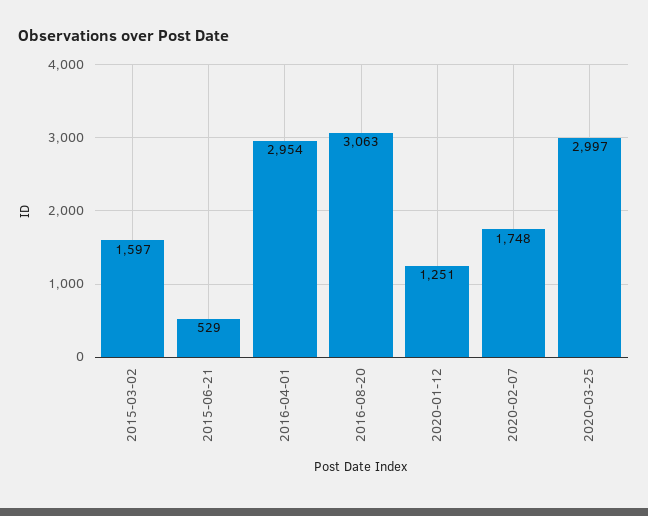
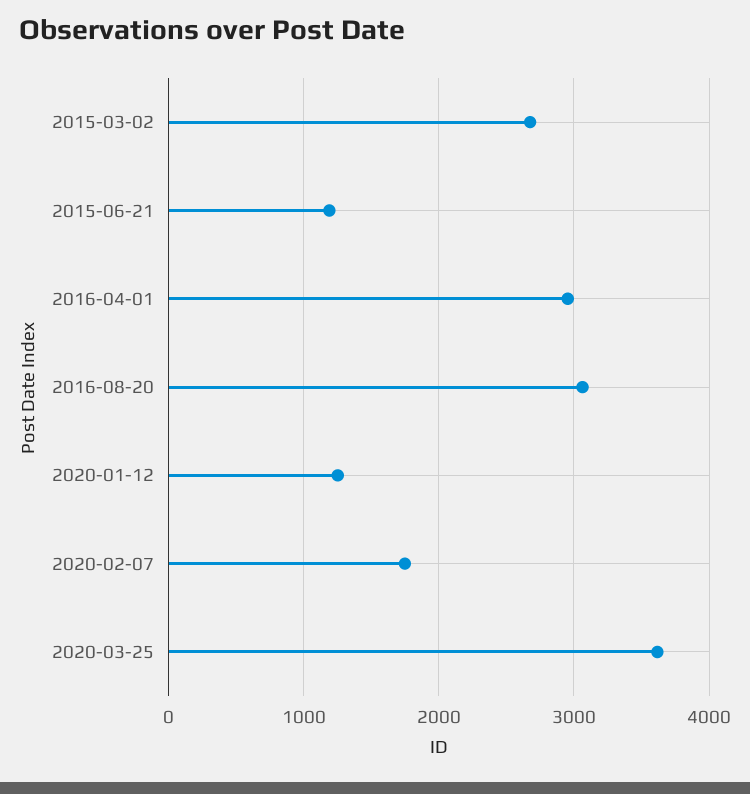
2015-03-02: 1597 -> 2700
2015-06-21: 529 -> 1200
2020-03-25: 2997 -> 3600

